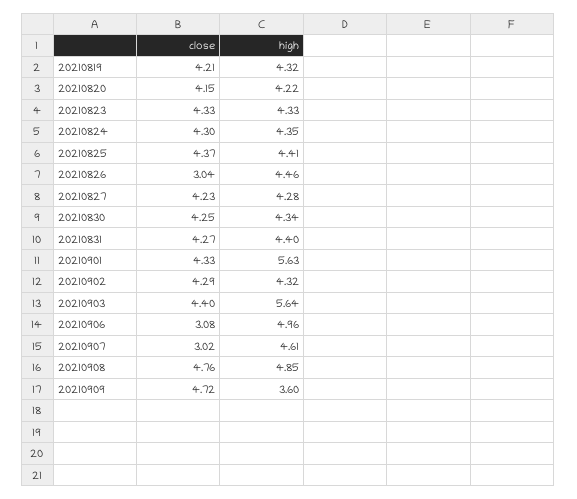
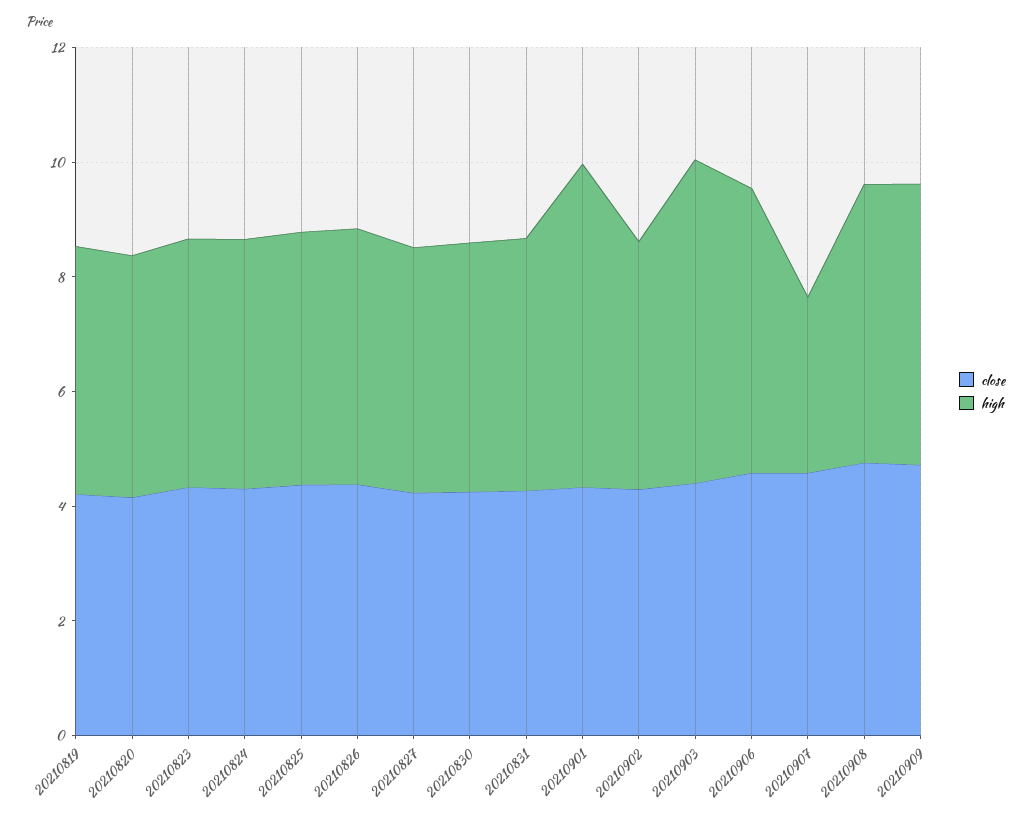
close, 20210826: 3.04 -> 4.5
close, 20210906: 3.08 -> 4.5
close, 20210907: 3.02 -> 4.5
high, 20210907: 4.61 -> 3
high, 20210909: 3.6 -> 5

